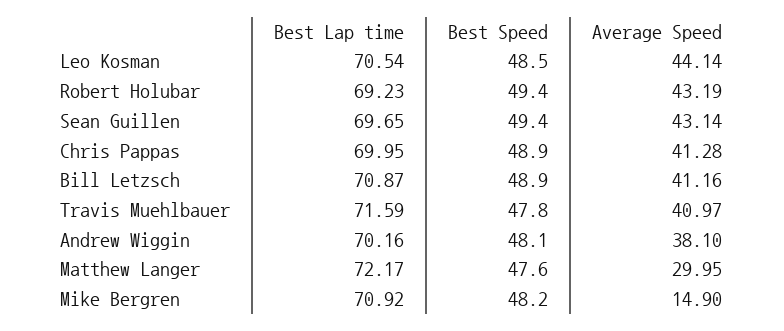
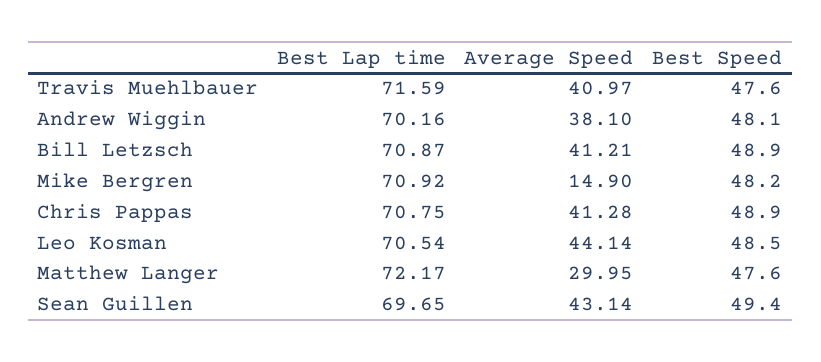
Best Lap time, Robert Holubar: 69.23 -> none
Best Speed, Robert Holubar: 49.4 -> none
Average Speed, Robert Holubar: 43.19 -> none
Best Lap time, Chris Pappas: 69.95 -> 70.75
Average Speed, Bill Letzsch: 41.16 -> 41.21
Best Speed, Travis Muehlbauer: 47.8 -> 47.6

